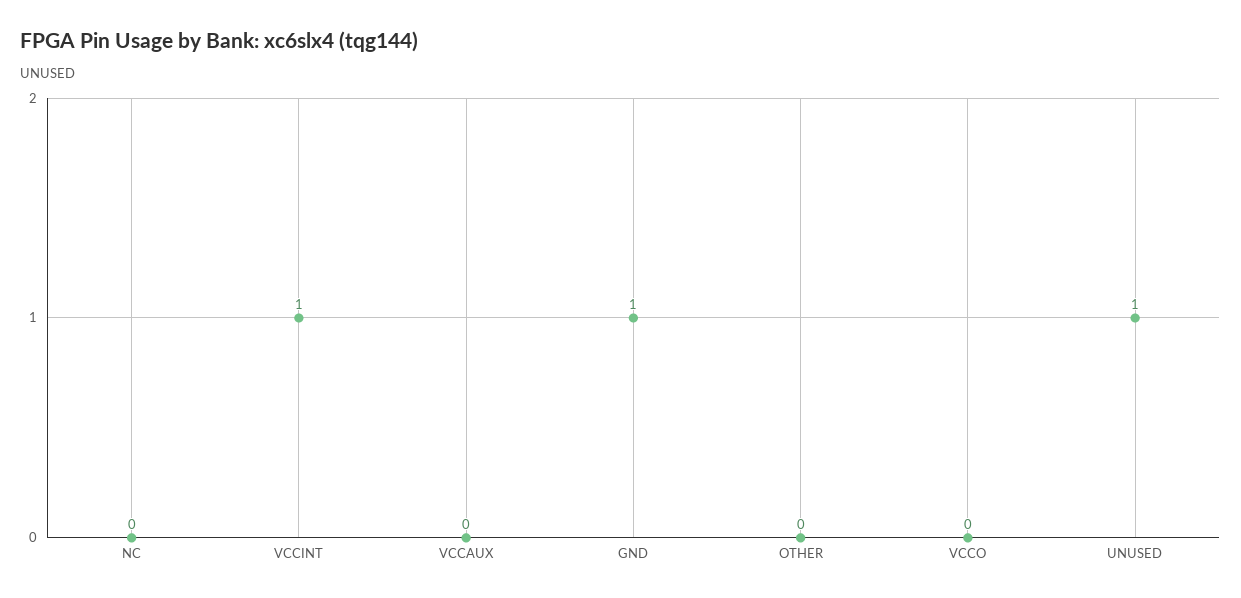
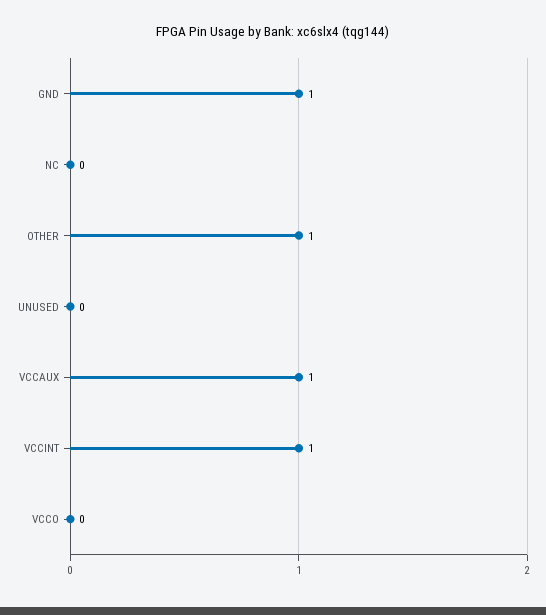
VCCAUX: 0 -> 1
OTHER: 0 -> 1
UNUSED: 1 -> 0

